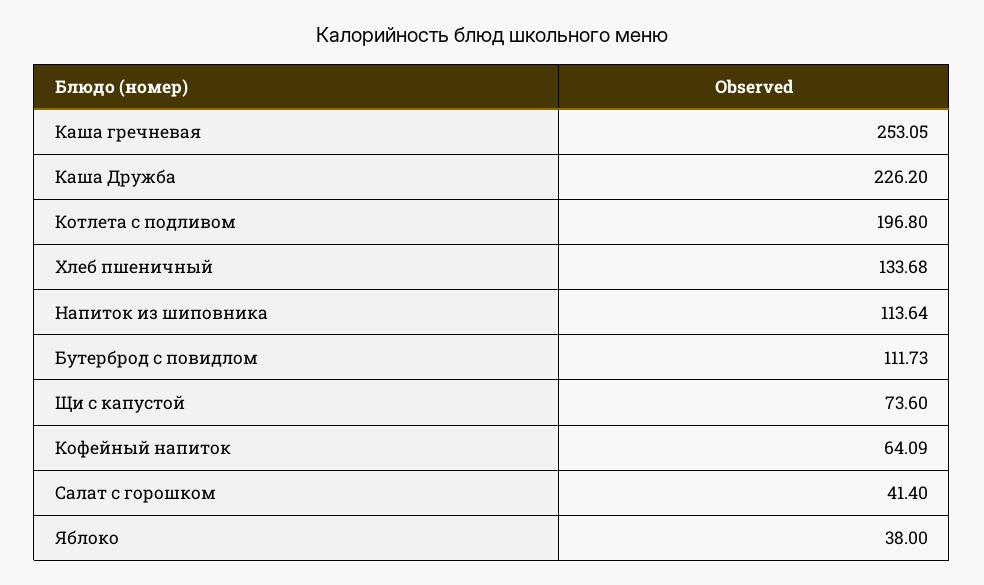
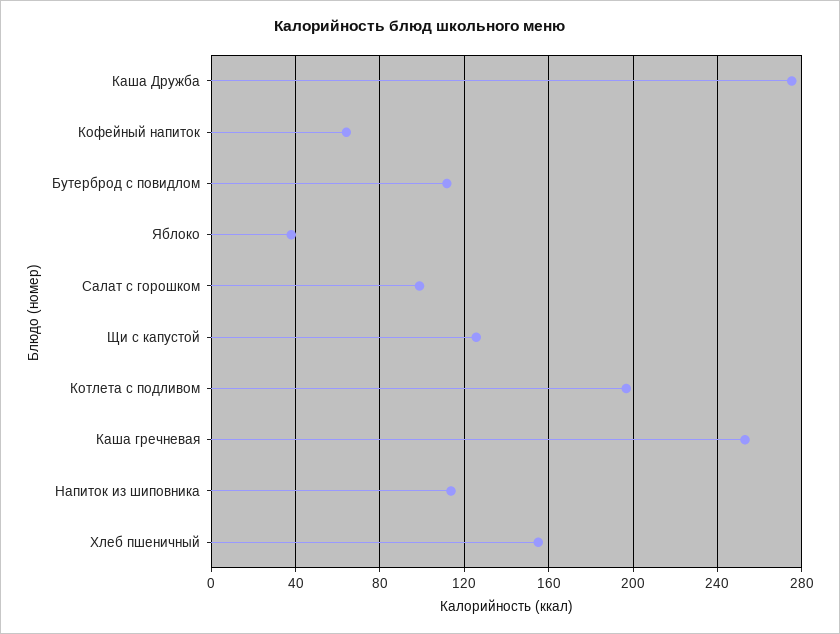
Каша Дружба: 226.2 -> 275
Хлеб пшеничный: 133.68 -> 155
Щи с капустой: 73.6 -> 125
Салат с горошком: 41.4 -> 100

